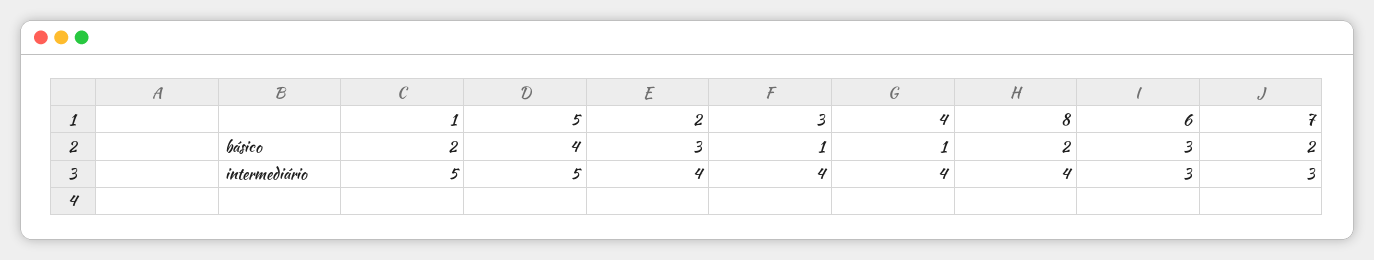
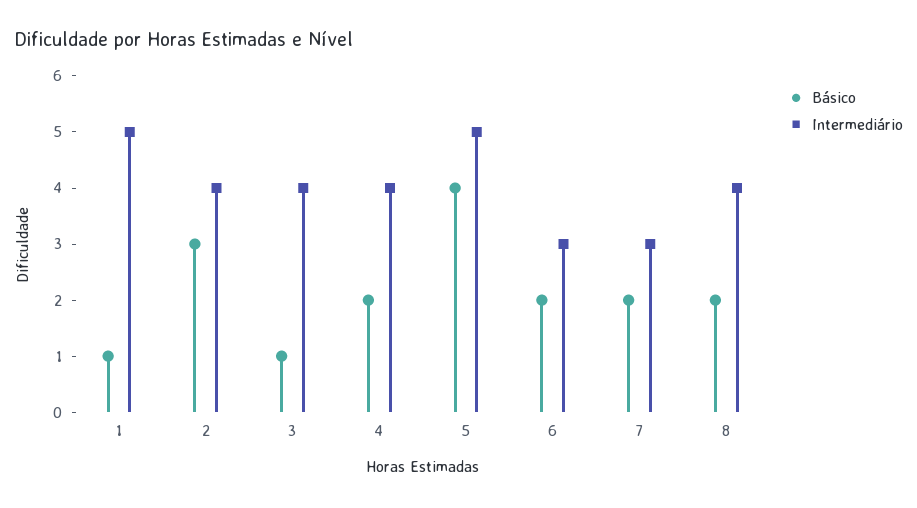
básico, 1: 2 -> 1
básico, 4: 1 -> 2
básico, 6: 3 -> 2

